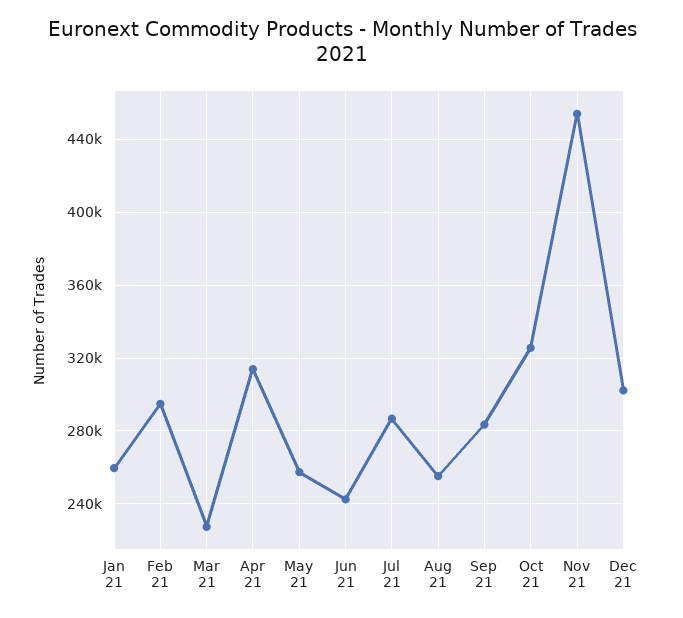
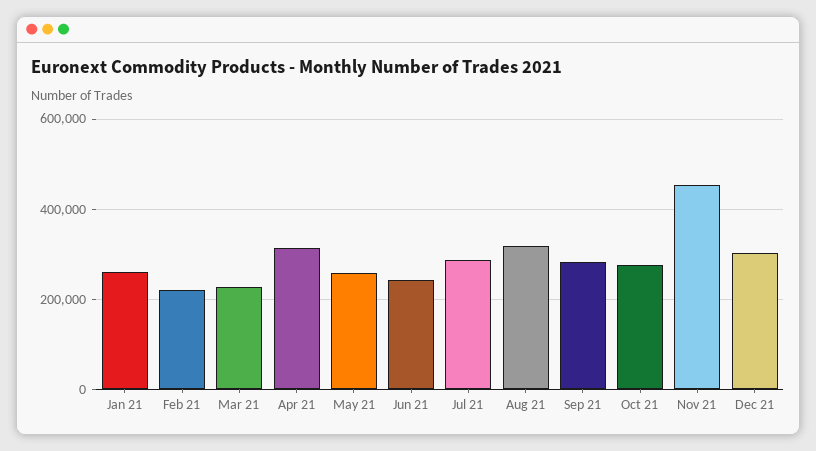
Feb 21: 295000 -> 220000
Aug 21: 255000 -> 320000
Oct 21: 325000 -> 280000

